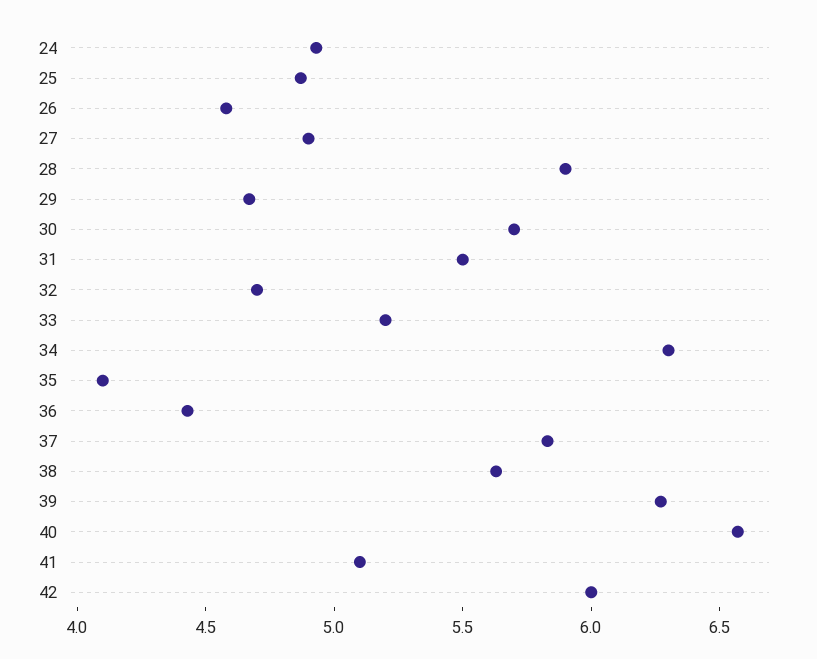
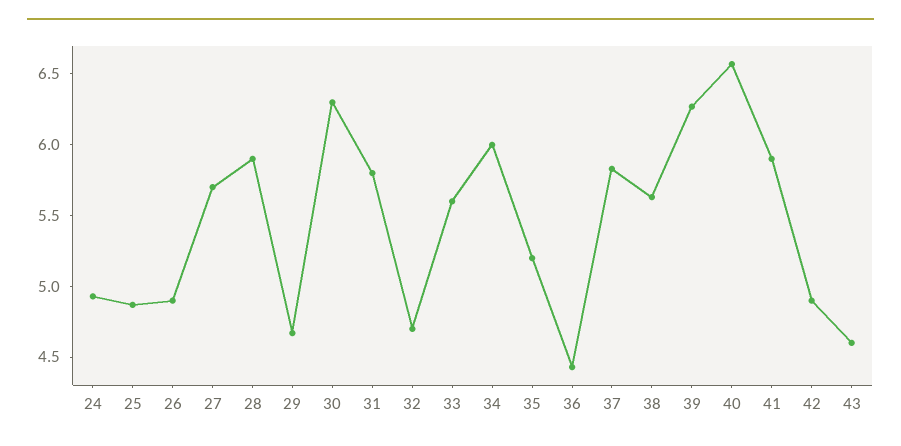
26: 4.6 -> 4.9
27: 4.9 -> 5.7
30: 5.7 -> 6.3
31: 5.5 -> 5.8
33: 5.2 -> 5.6
34: 6.3 -> 6
35: 4.1 -> 5.2
41: 5.1 -> 5.9
42: 6 -> 4.9
43: none -> 4.6

